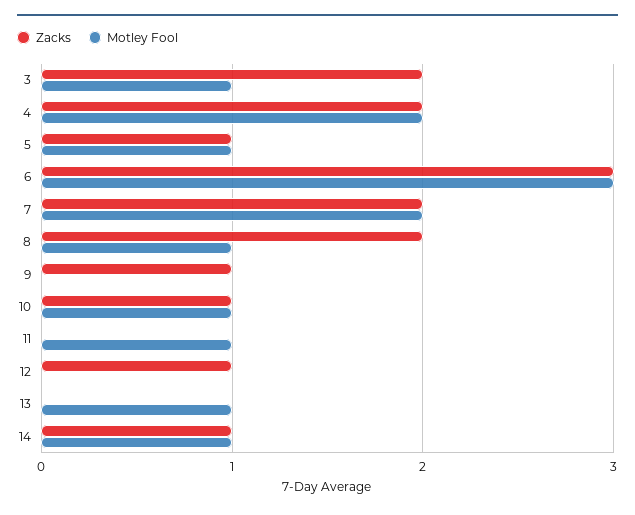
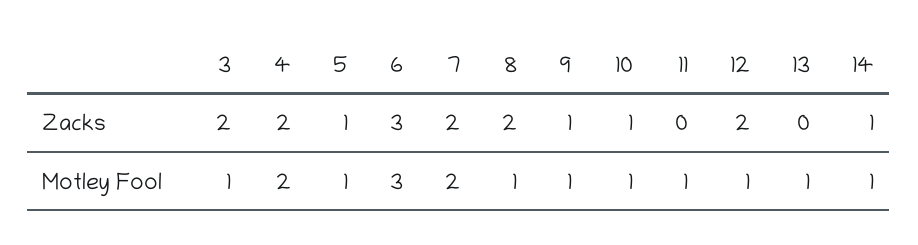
Motley Fool, 9: 0 -> 1
Zacks, 12: 1 -> 2
Motley Fool, 12: 0 -> 1

